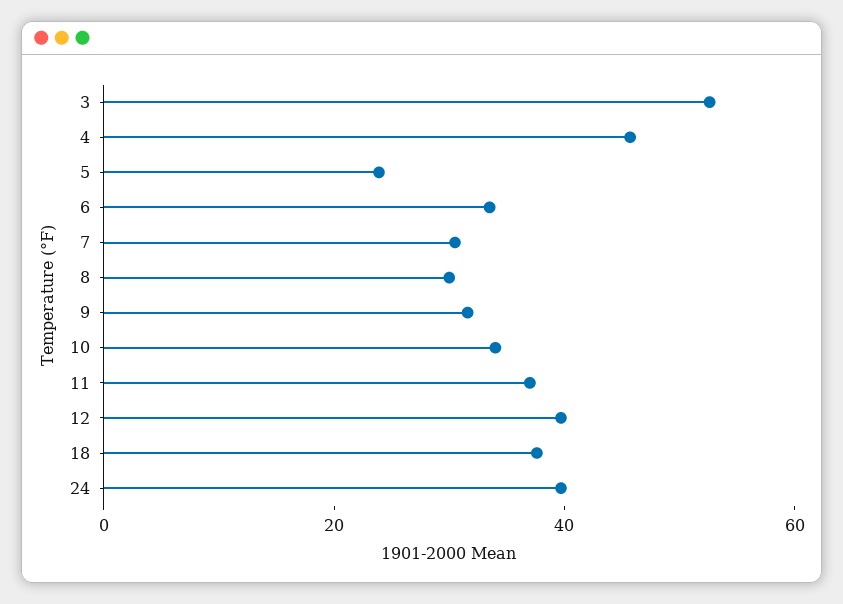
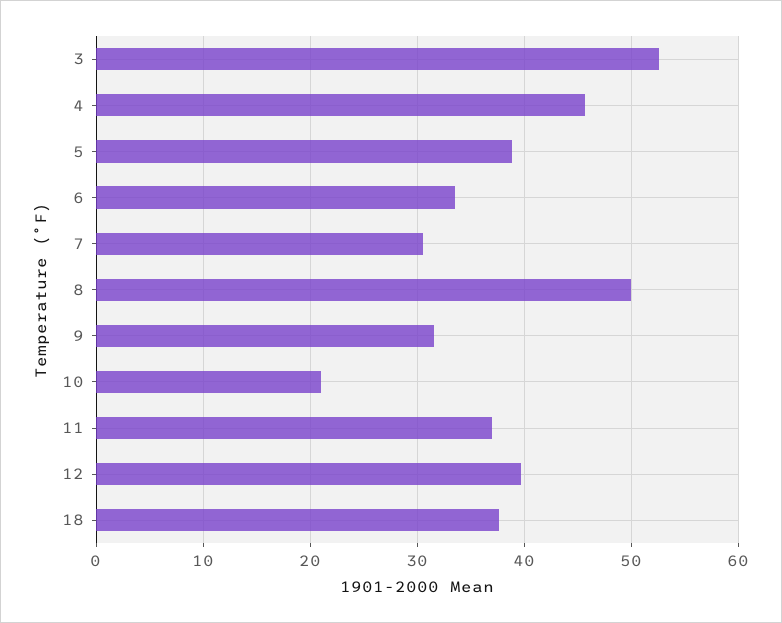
5: 25 -> 39
8: 30 -> 50
10: 35 -> 21
24: 40 -> none

